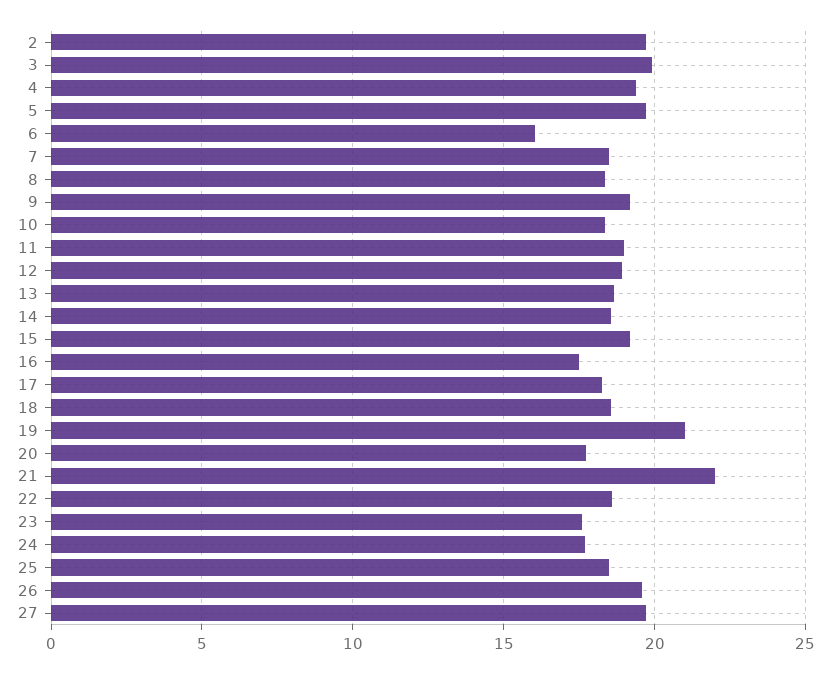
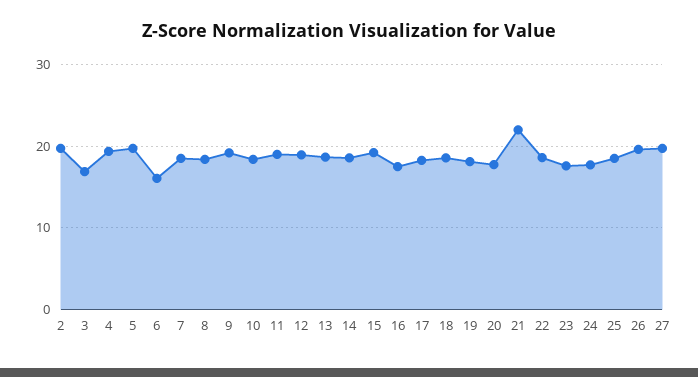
3: 20 -> 17
19: 21 -> 18

